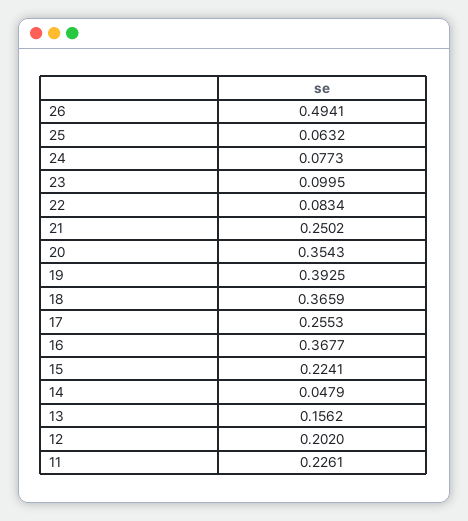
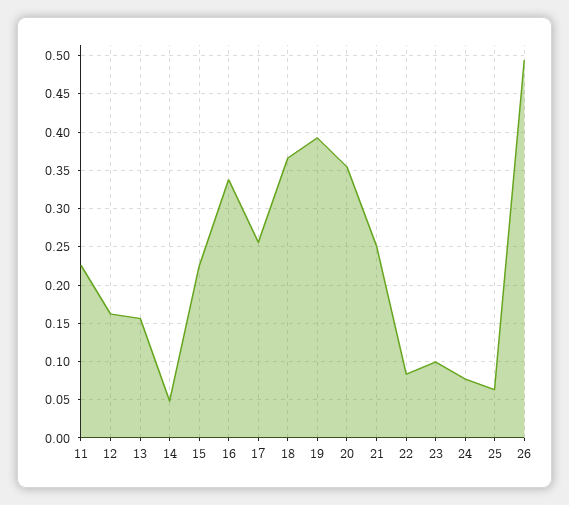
16: 0.3677 -> 0.34
12: 0.202 -> 0.16

